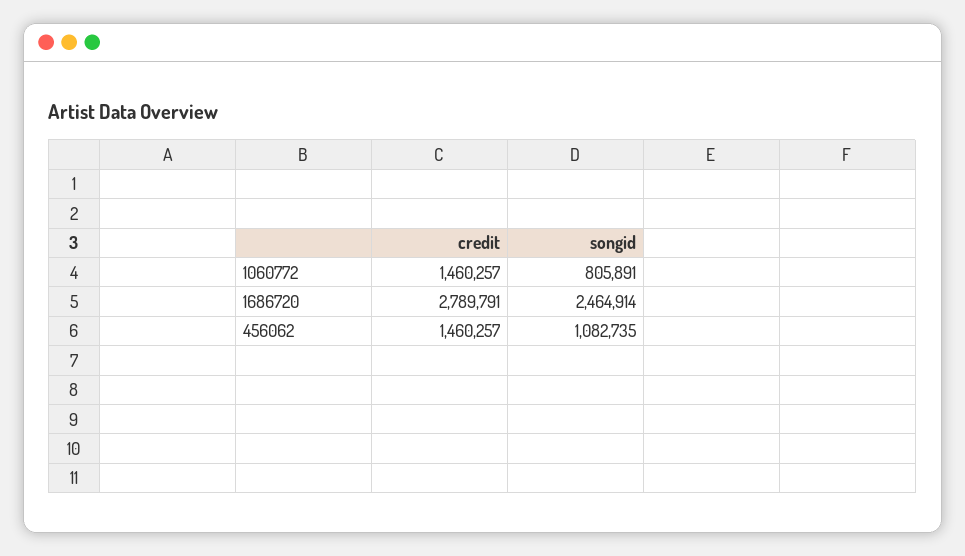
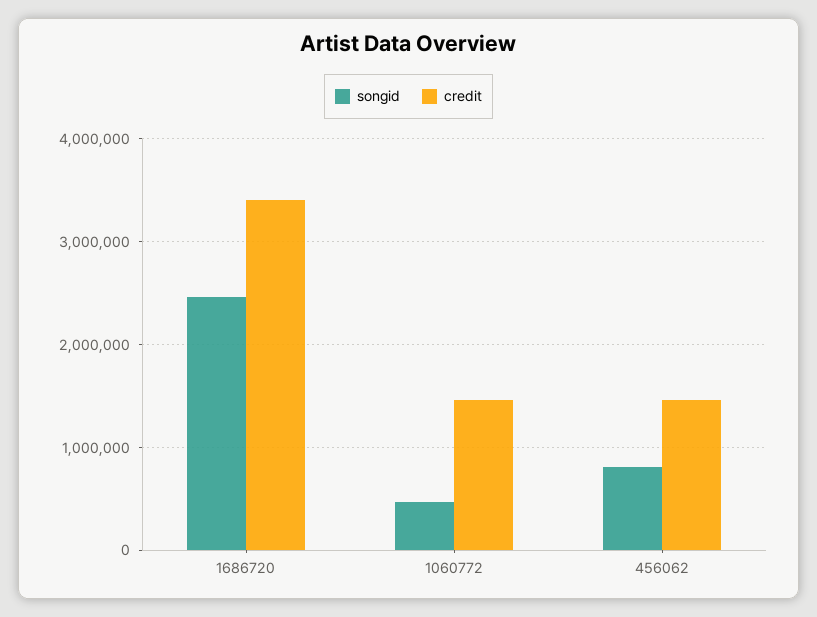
songid, 1060772: 805891 -> 500000
credit, 1686720: 2789791 -> 3400000
songid, 456062: 1082735 -> 800000

